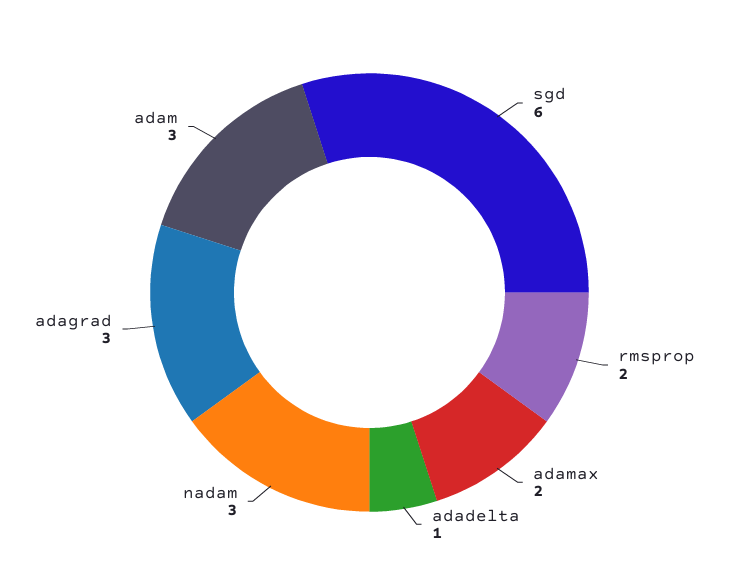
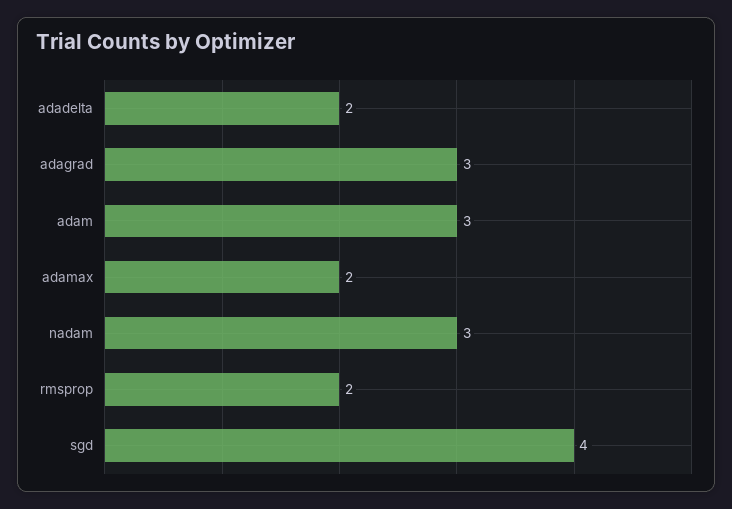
sgd: 6 -> 4
adadelta: 1 -> 2

